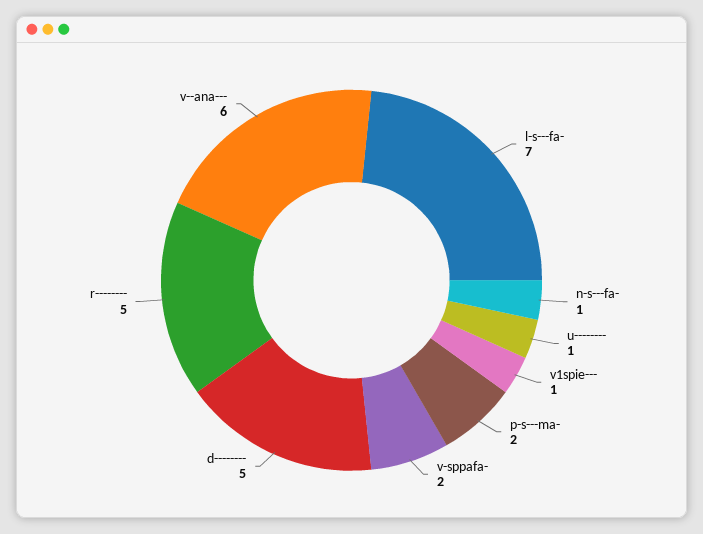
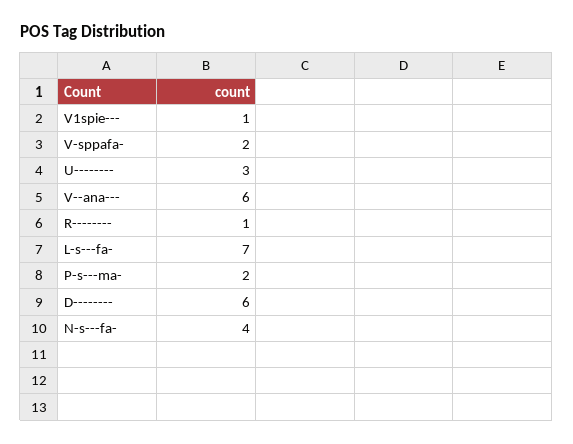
n-s---fa-: 1 -> 4
u--------: 1 -> 3
d--------: 5 -> 6
r--------: 5 -> 1

